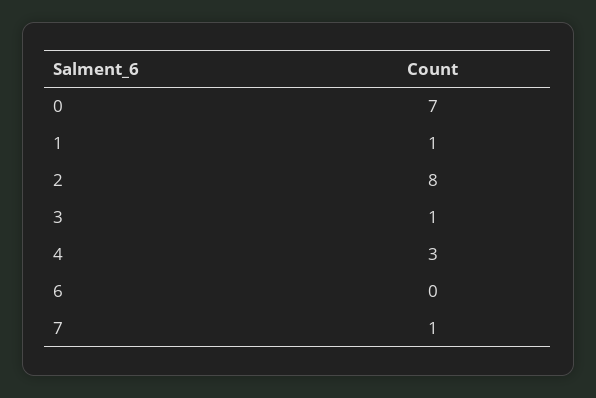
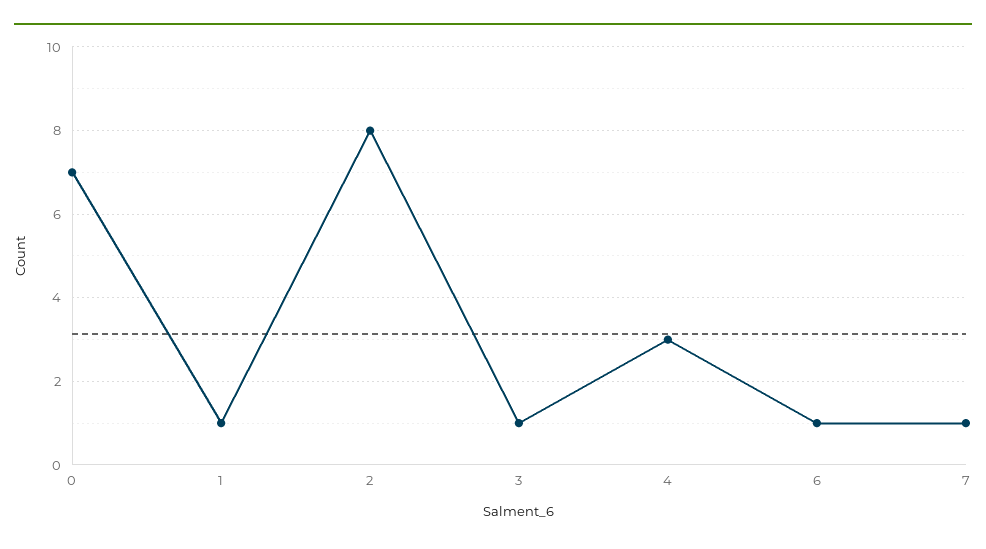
6: 0 -> 1

